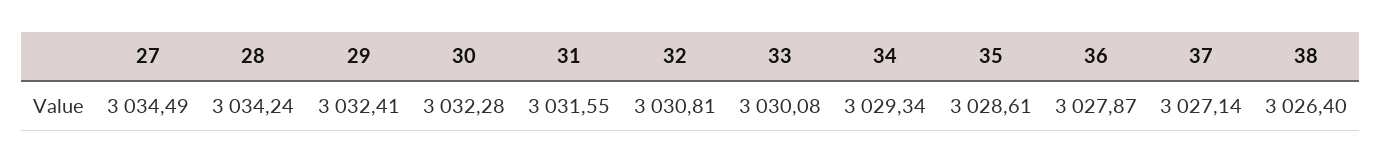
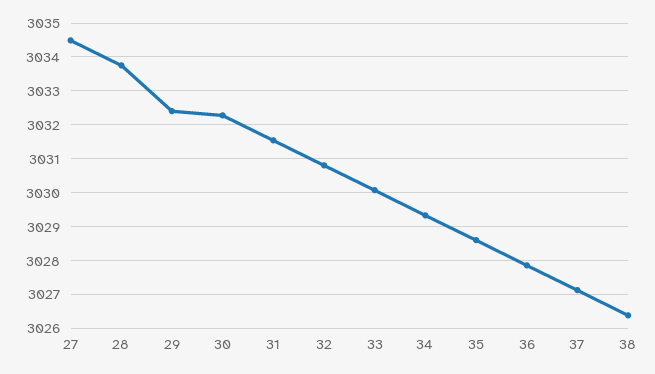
28: 3034.24 -> 3033.8

